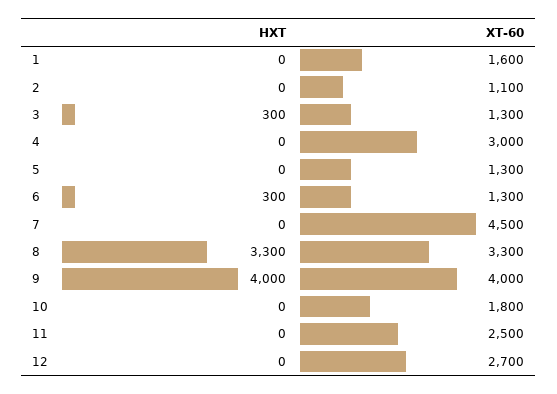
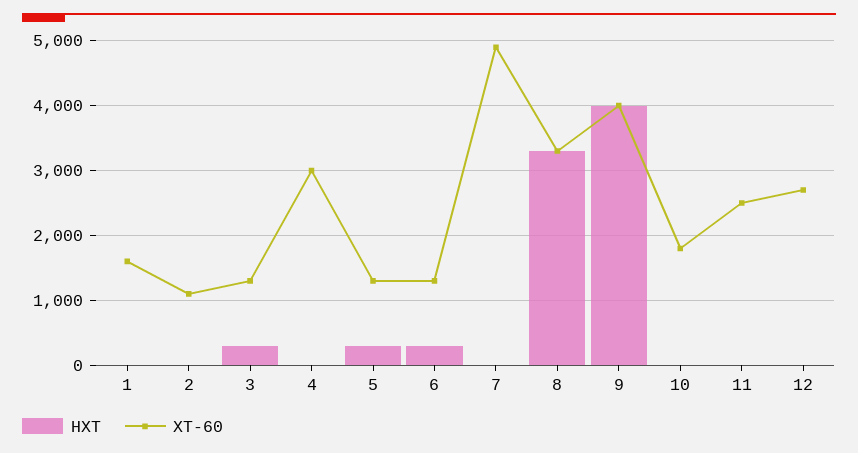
HXT, 5: 0 -> 300
XT-60, 7: 4500 -> 4900

